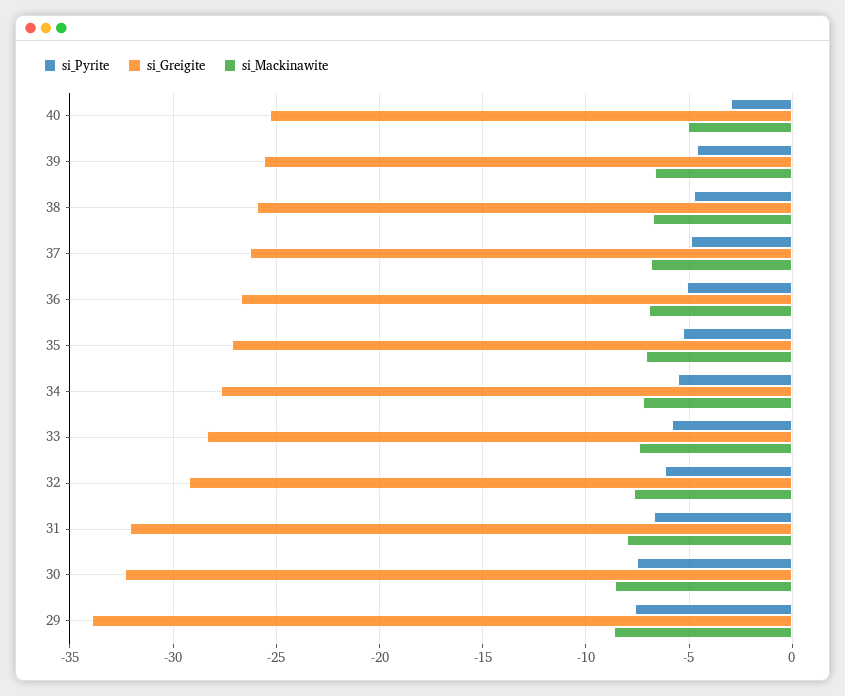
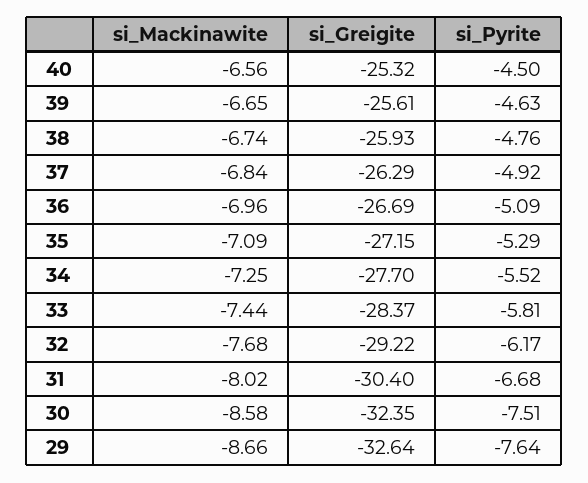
si_Pyrite, 40: -3 -> -4.5
si_Mackinawite, 40: -5 -> -6.56
si_Greigite, 31: -32 -> -30.4
si_Greigite, 29: -34 -> -32.64

